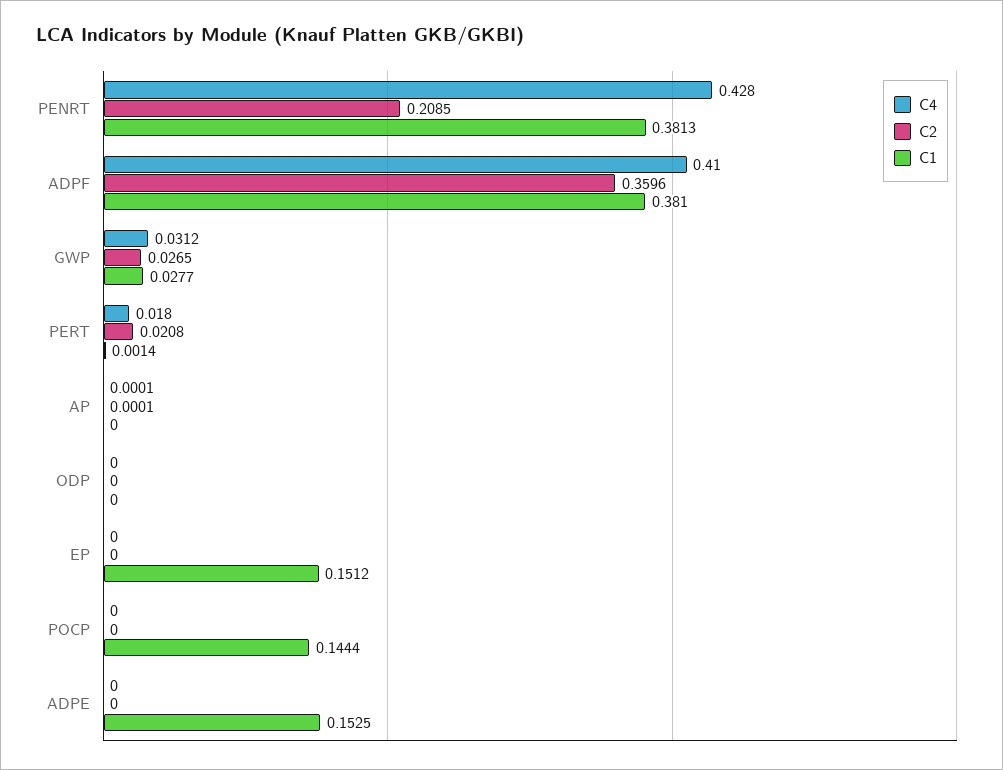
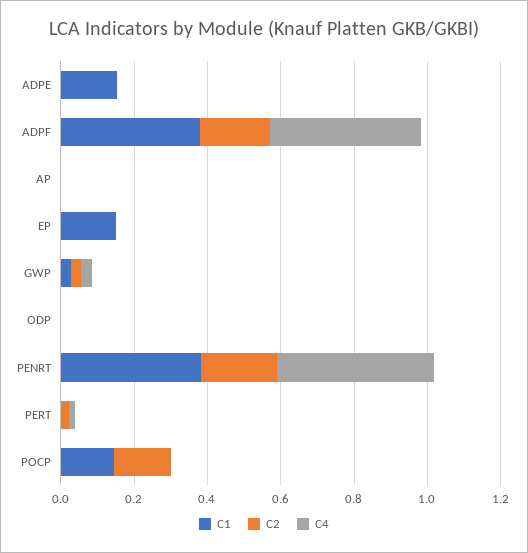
C2, ADPF: 0.3596 -> 0.2
C2, POCP: 0 -> 0.15

